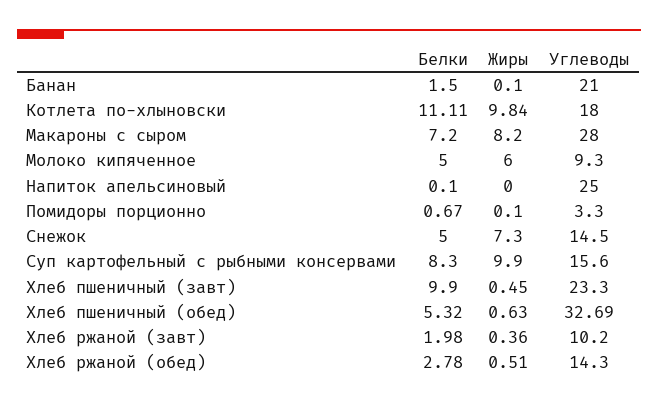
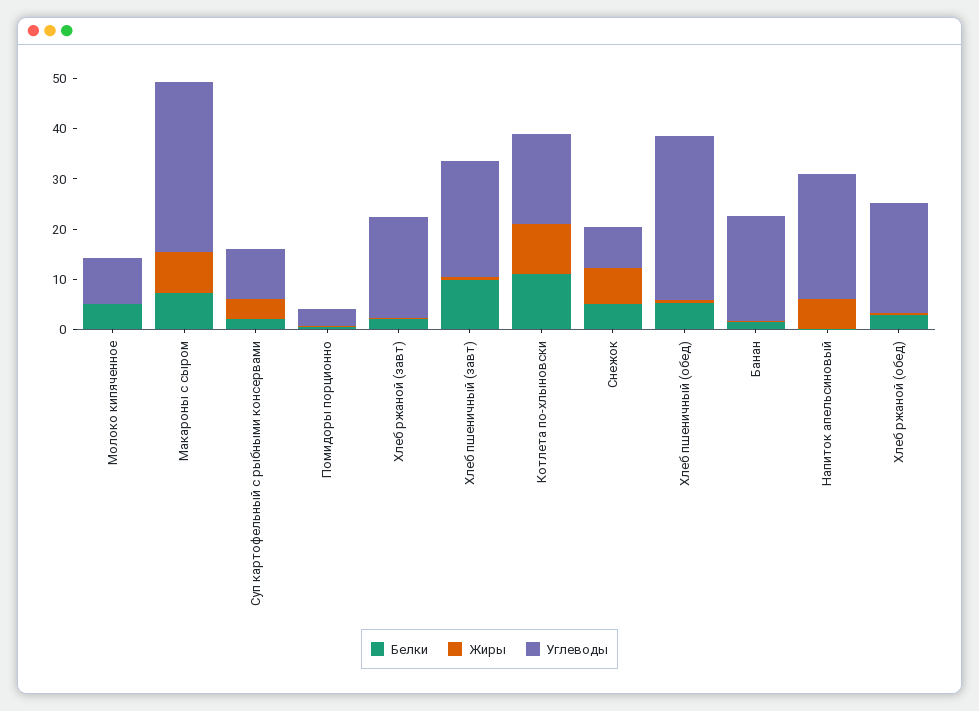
Углеводы, Макароны с сыром: 28 -> 34
Жиры, Молоко кипяченное: 6 -> 0
Жиры, Напиток апельсиновый: 0 -> 6
Углеводы, Снежок: 14.5 -> 8
Белки, Суп картофельный с рыбными консервами: 8.3 -> 2
Жиры, Суп картофельный с рыбными консервами: 9.9 -> 4
Углеводы, Суп картофельный с рыбными консервами: 15.6 -> 10
Углеводы, Хлеб ржаной (завт): 10.2 -> 20
Углеводы, Хлеб ржаной (обед): 14.3 -> 22

